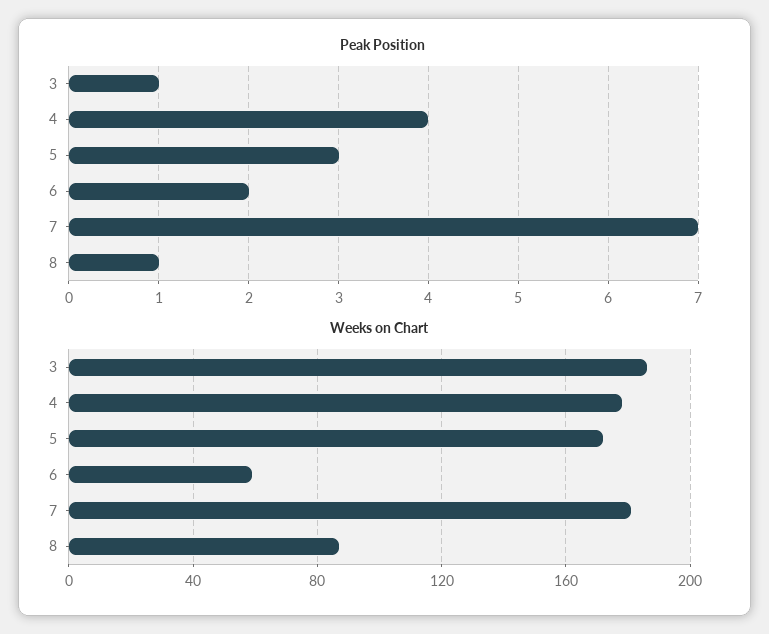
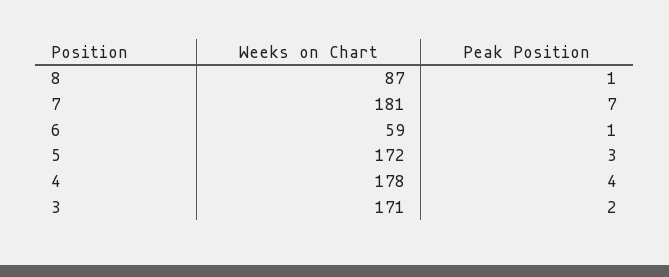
Peak Position, 3: 1 -> 2
Peak Position, 6: 2 -> 1
Weeks on Chart, 3: 185 -> 171

